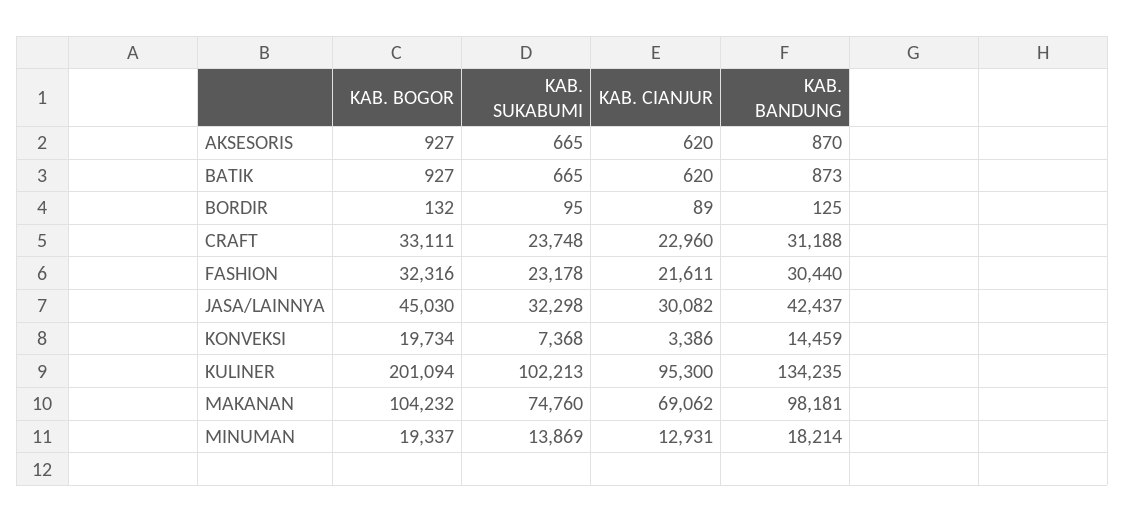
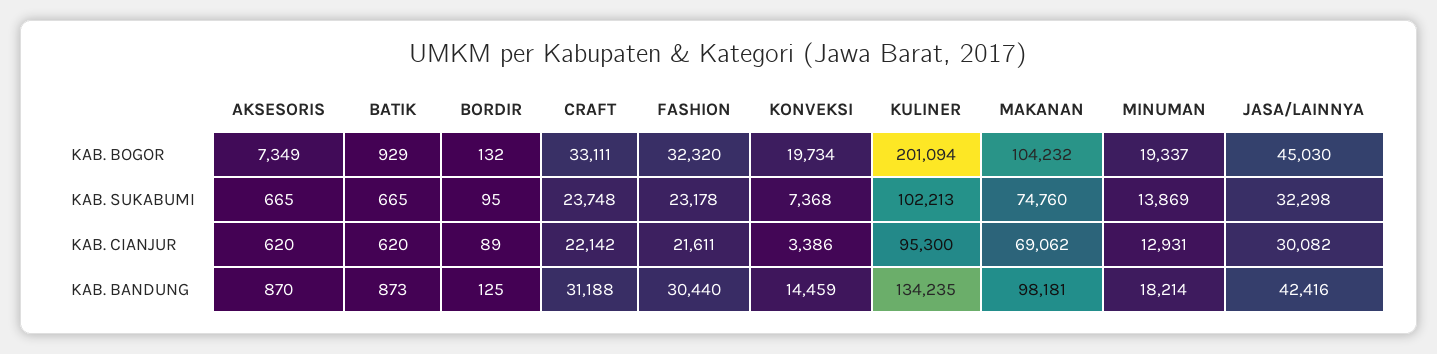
KAB. BOGOR, AKSESORIS: 927 -> 7349
KAB. BOGOR, BATIK: 927 -> 929
KAB. CIANJUR, CRAFT: 22960 -> 22142
KAB. BOGOR, FASHION: 32316 -> 32320
KAB. BANDUNG, JASA/LAINNYA: 42437 -> 42416

